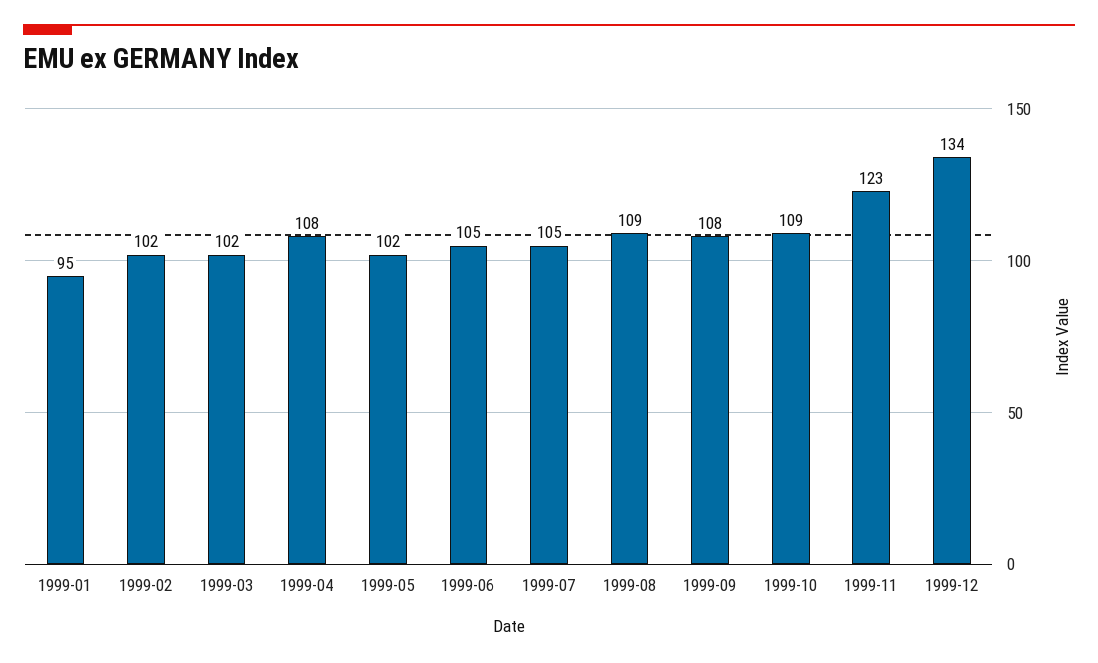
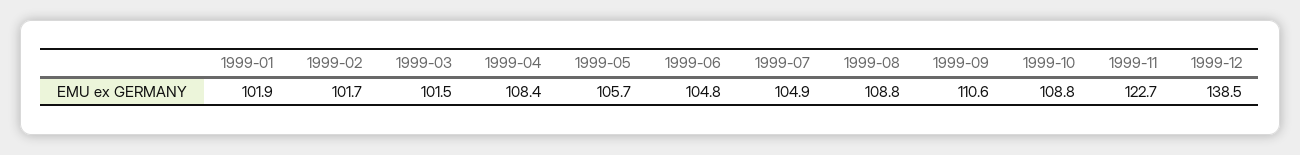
1999-01: 95 -> 101.9
1999-05: 102 -> 105.7
1999-09: 108 -> 110.6
1999-12: 134 -> 138.5

